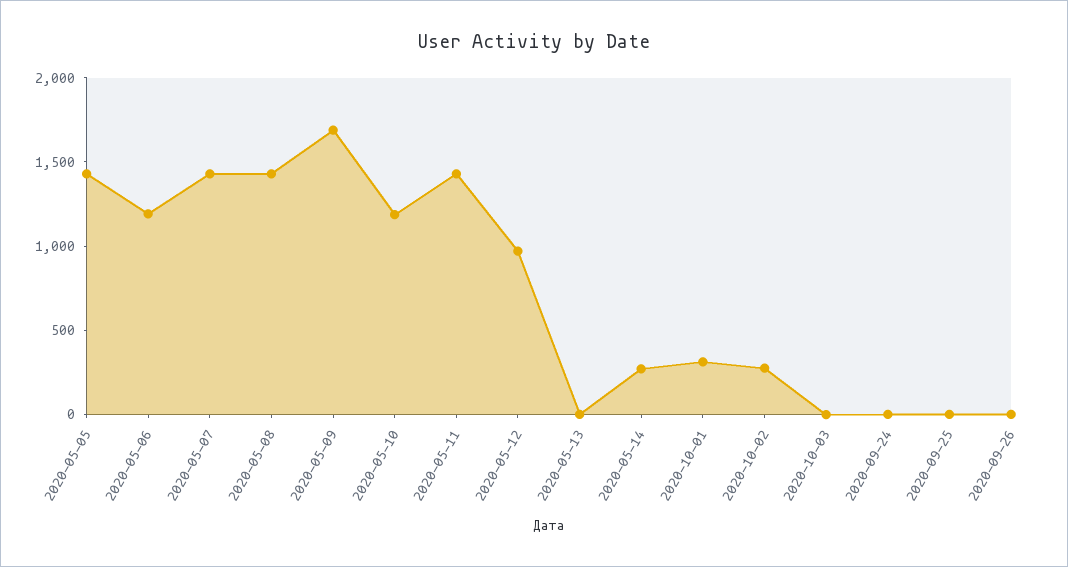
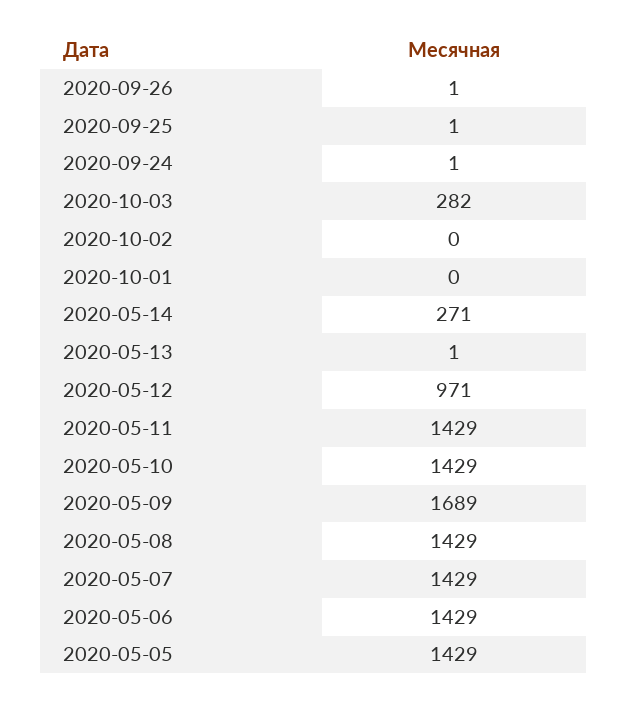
2020-05-06: 1200 -> 1429
2020-05-10: 1200 -> 1429
2020-10-01: 300 -> 0
2020-10-02: 300 -> 0
2020-10-03: 0 -> 282

